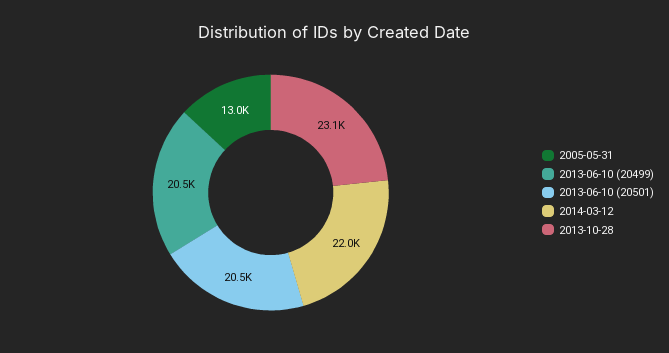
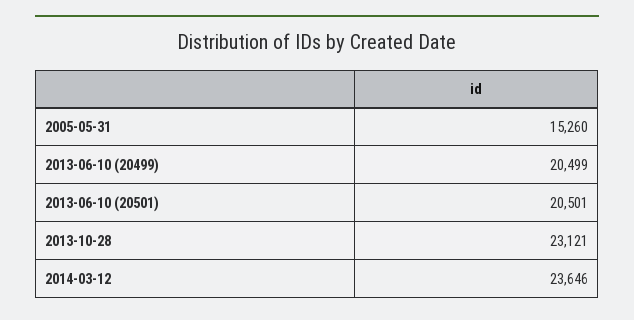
2005-05-31: 13000 -> 15260
2014-03-12: 22000 -> 23646

